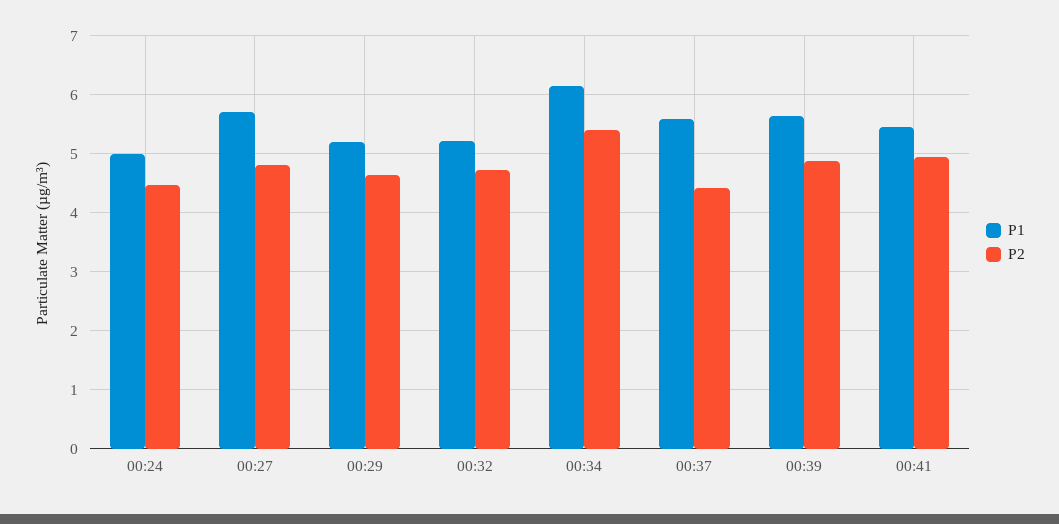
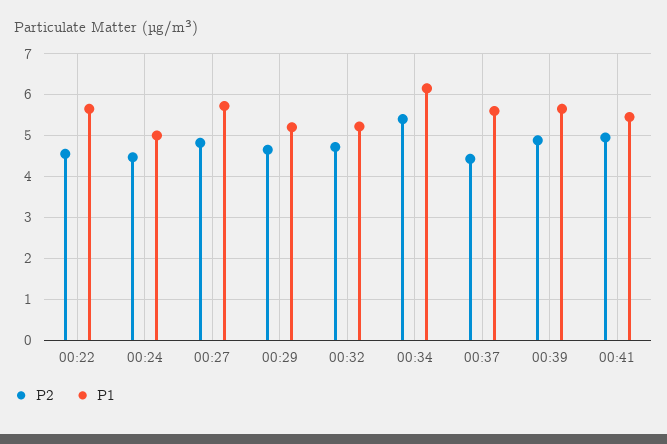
P2, 00:22: none -> 4.6
P1, 00:22: none -> 5.6

